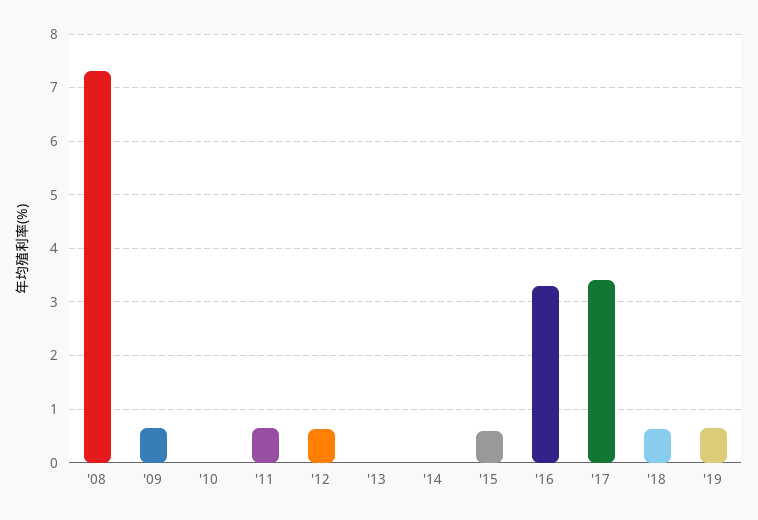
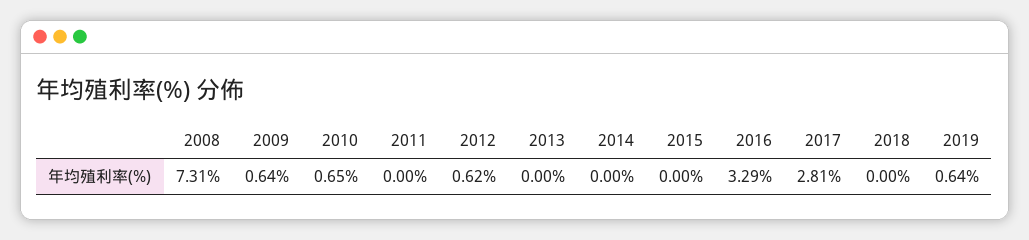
'10: 0 -> 0.65
'11: 0.6 -> 0
'15: 0.6 -> 0
'17: 3.4 -> 2.81
'18: 0.6 -> 0

